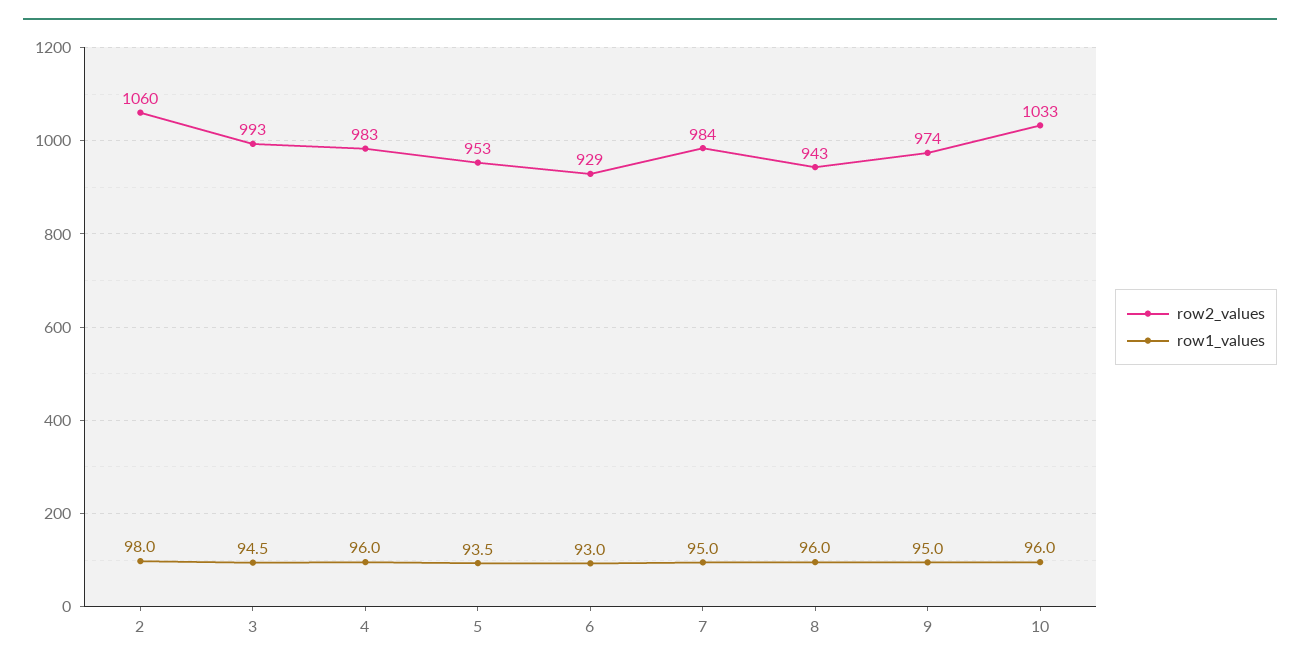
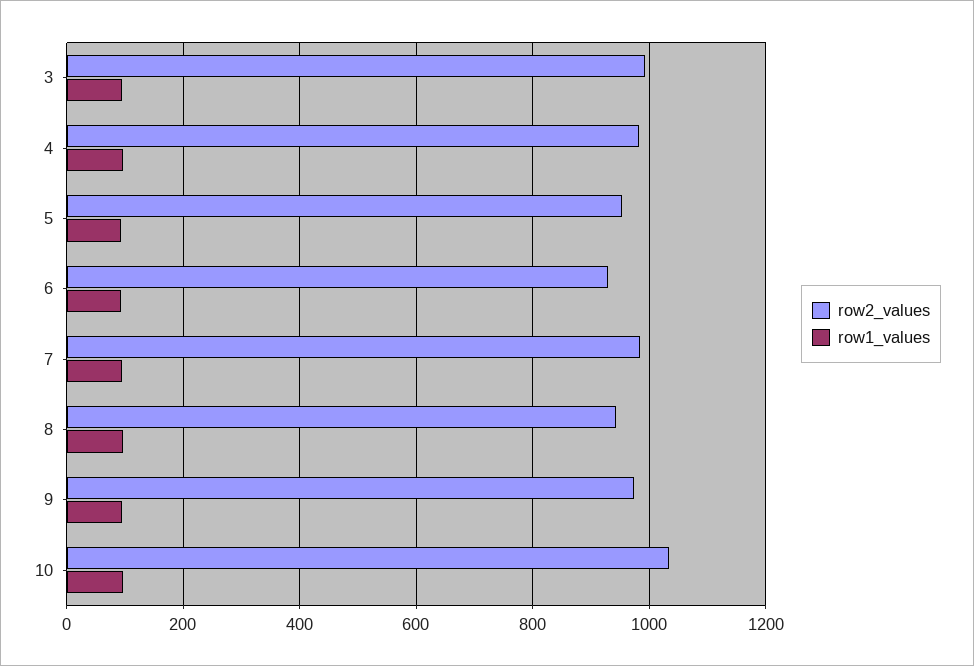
row2_values, 2: 1060 -> none
row1_values, 2: 98 -> none

